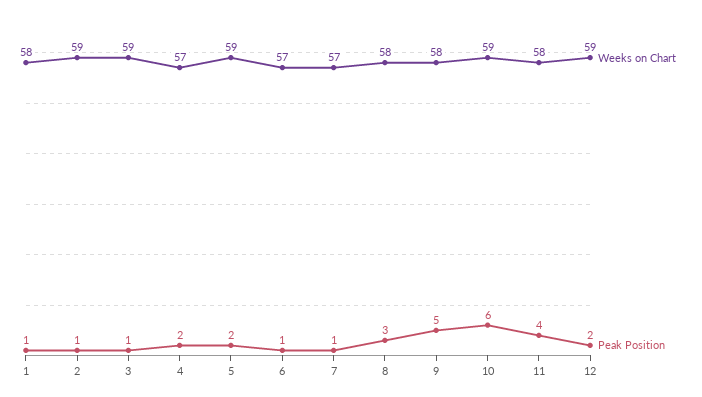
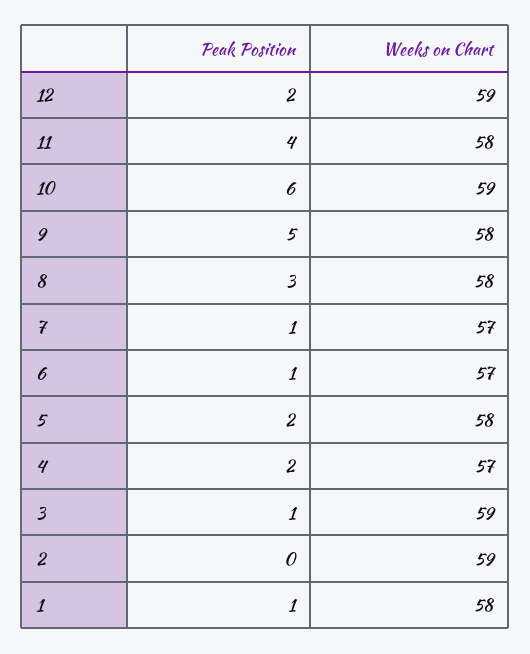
Peak Position, 2: 1 -> 0
Weeks on Chart, 5: 59 -> 58

